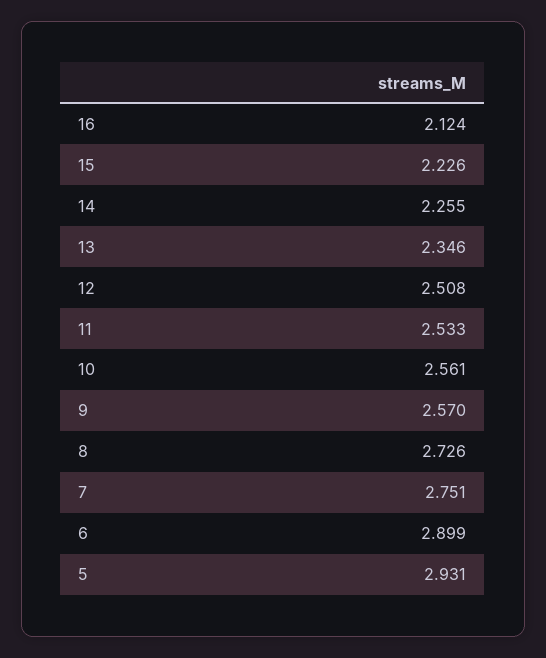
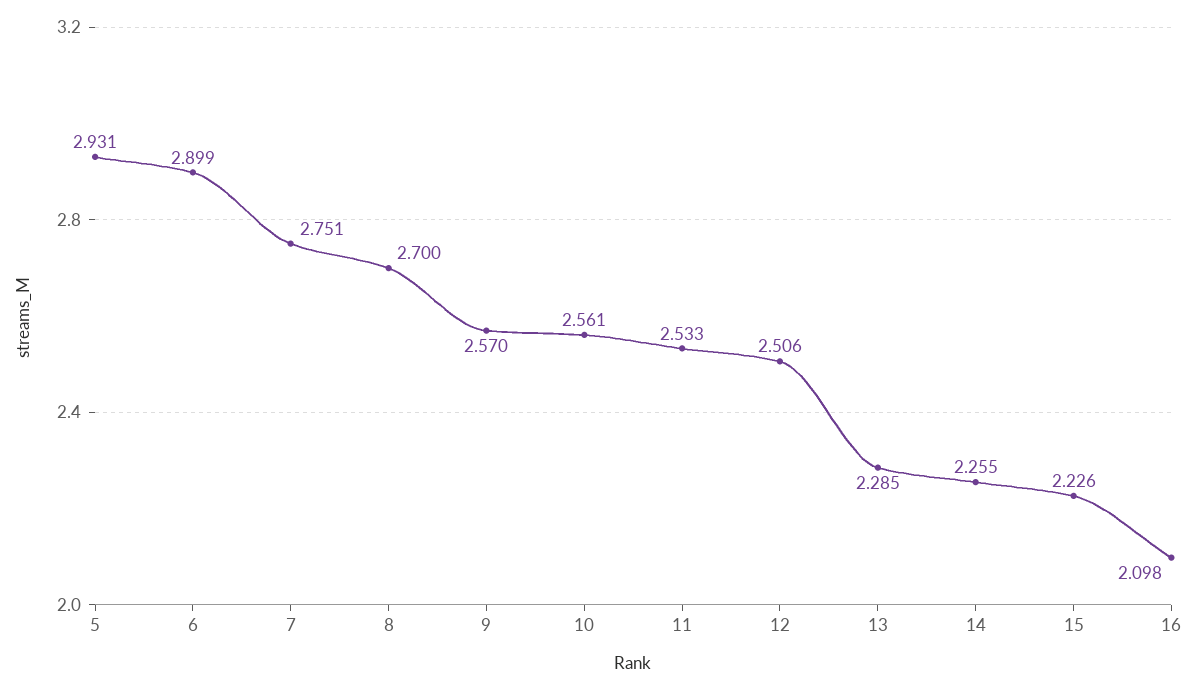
16: 2.124 -> 2.098
13: 2.346 -> 2.285
12: 2.508 -> 2.506
8: 2.726 -> 2.7

